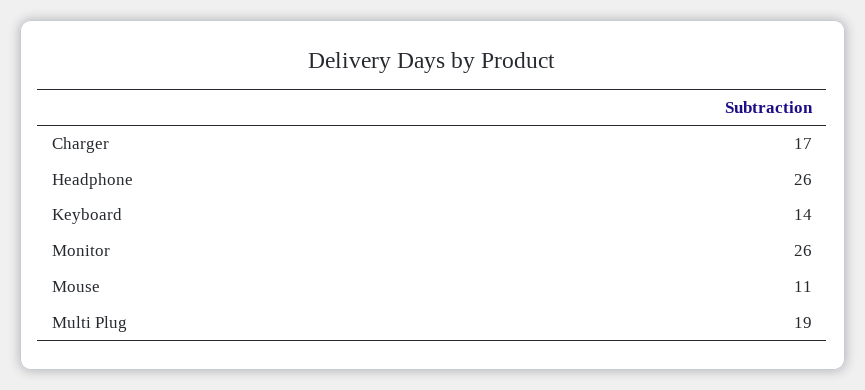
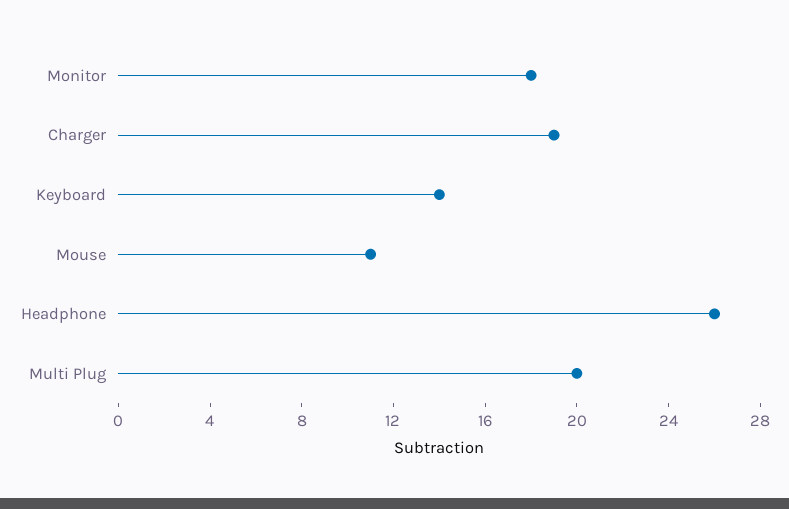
Charger: 17 -> 19
Monitor: 26 -> 18
Multi Plug: 19 -> 20

